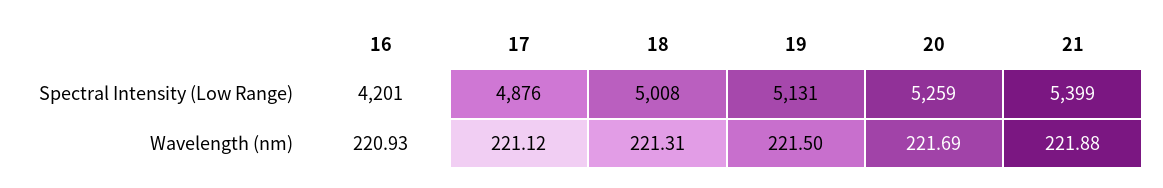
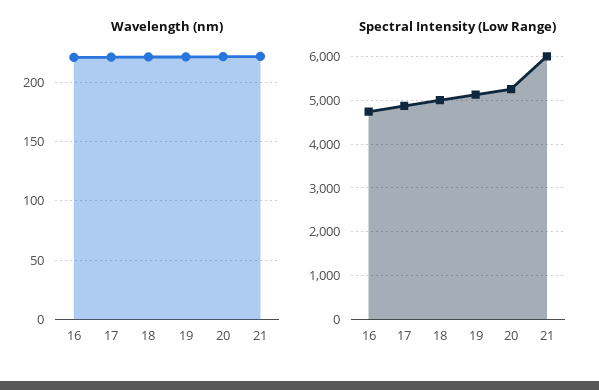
Spectral Intensity (Low Range), 16: 4201 -> 4800
Spectral Intensity (Low Range), 21: 5399 -> 6000

